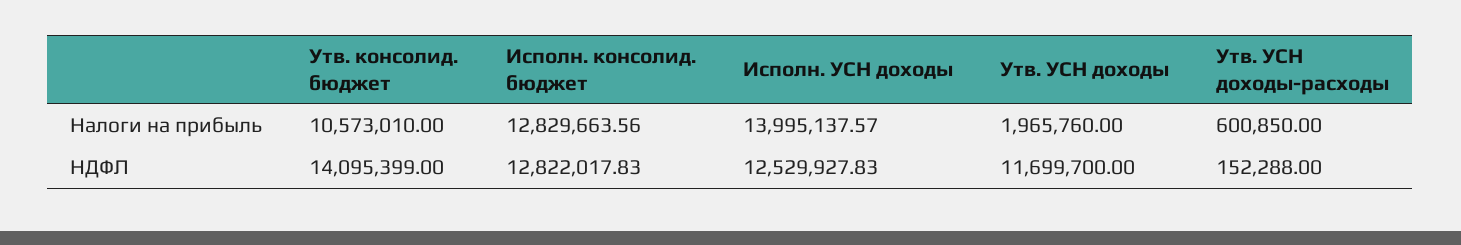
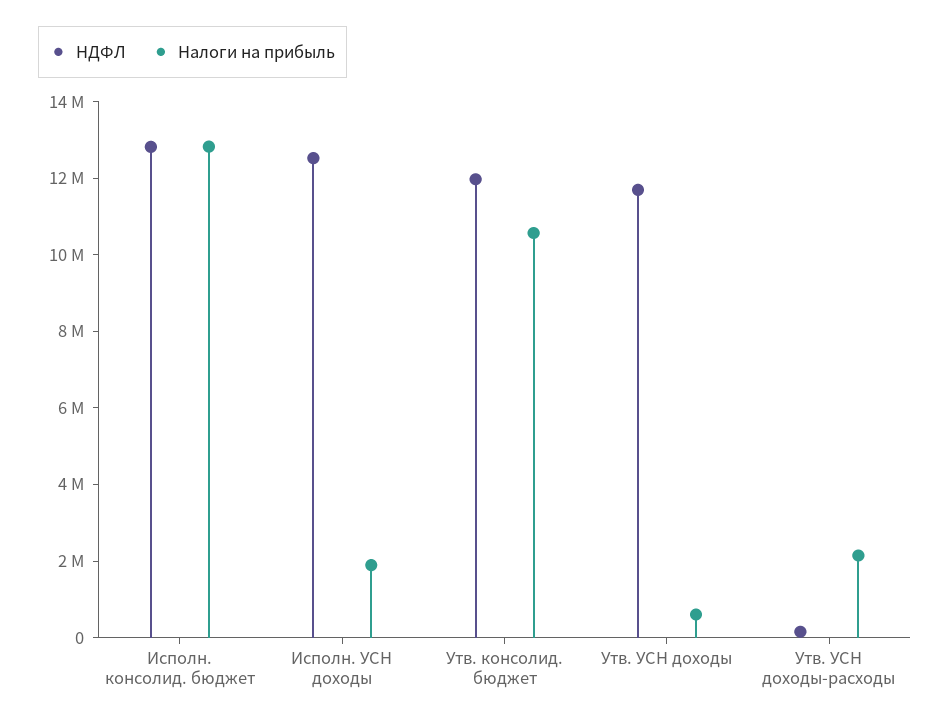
Налоги на прибыль, Исполн. УСН доходы: 13995137.57 -> 2000000
Налоги на прибыль, Утв. УСН доходы: 1965760 -> 500000
Налоги на прибыль, Утв. УСН доходы-расходы: 600850 -> 2000000
НДФЛ, Утв. консолид. бюджет: 14095399 -> 12000000

